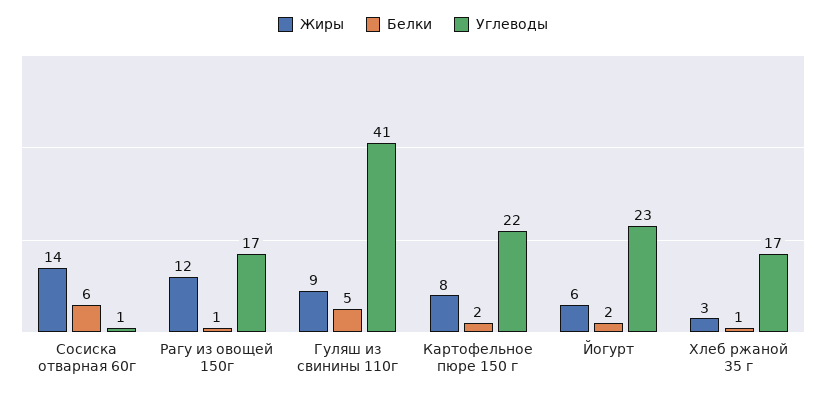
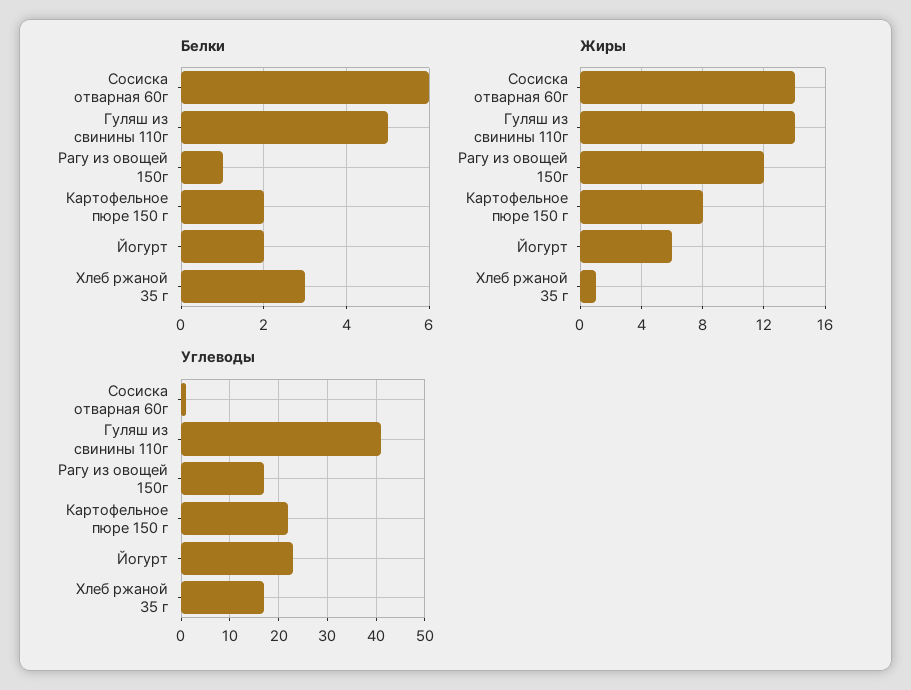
Жиры, Гуляш из свинины 110г: 9 -> 14
Жиры, Хлеб ржаной 35 г: 3 -> 1
Белки, Хлеб ржаной 35 г: 1 -> 3

